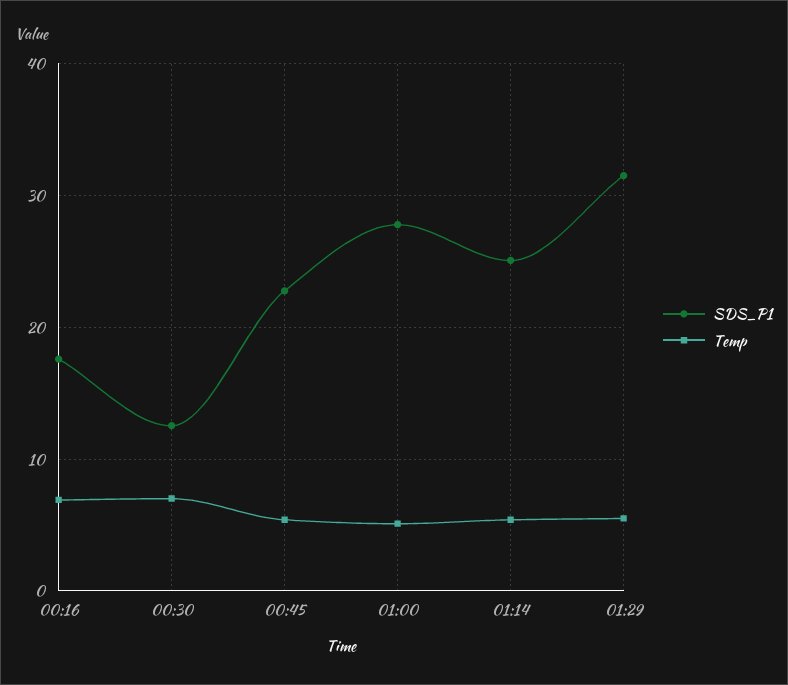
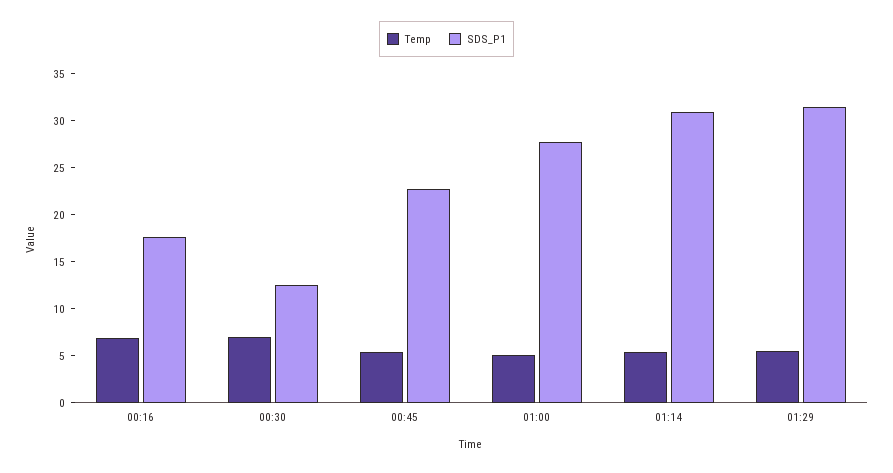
SDS_P1, 01:14: 25 -> 31

